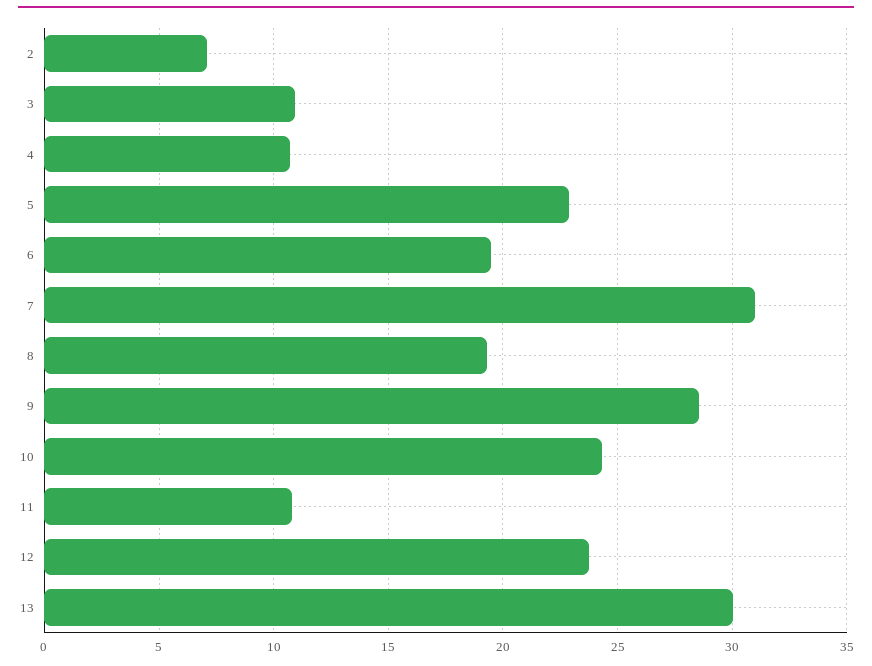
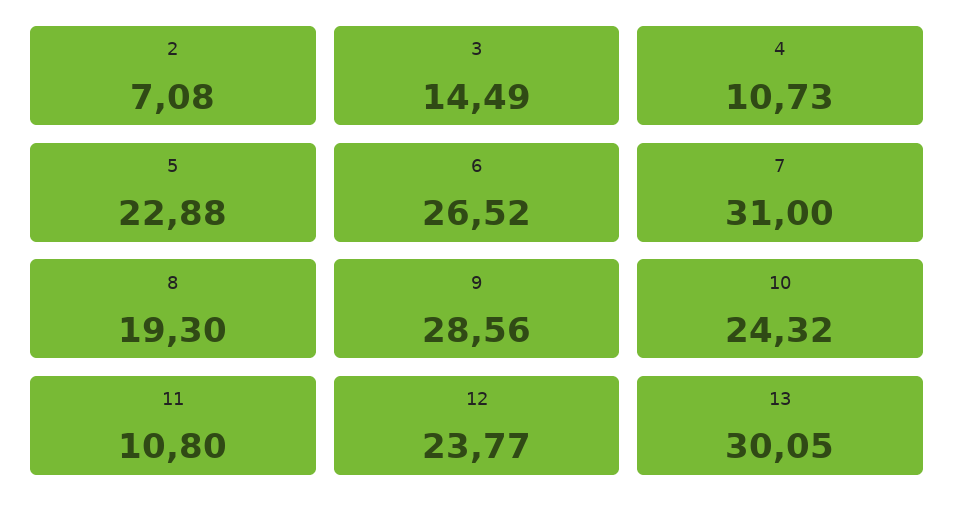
3: 11 -> 14.49
6: 19.5 -> 26.52

